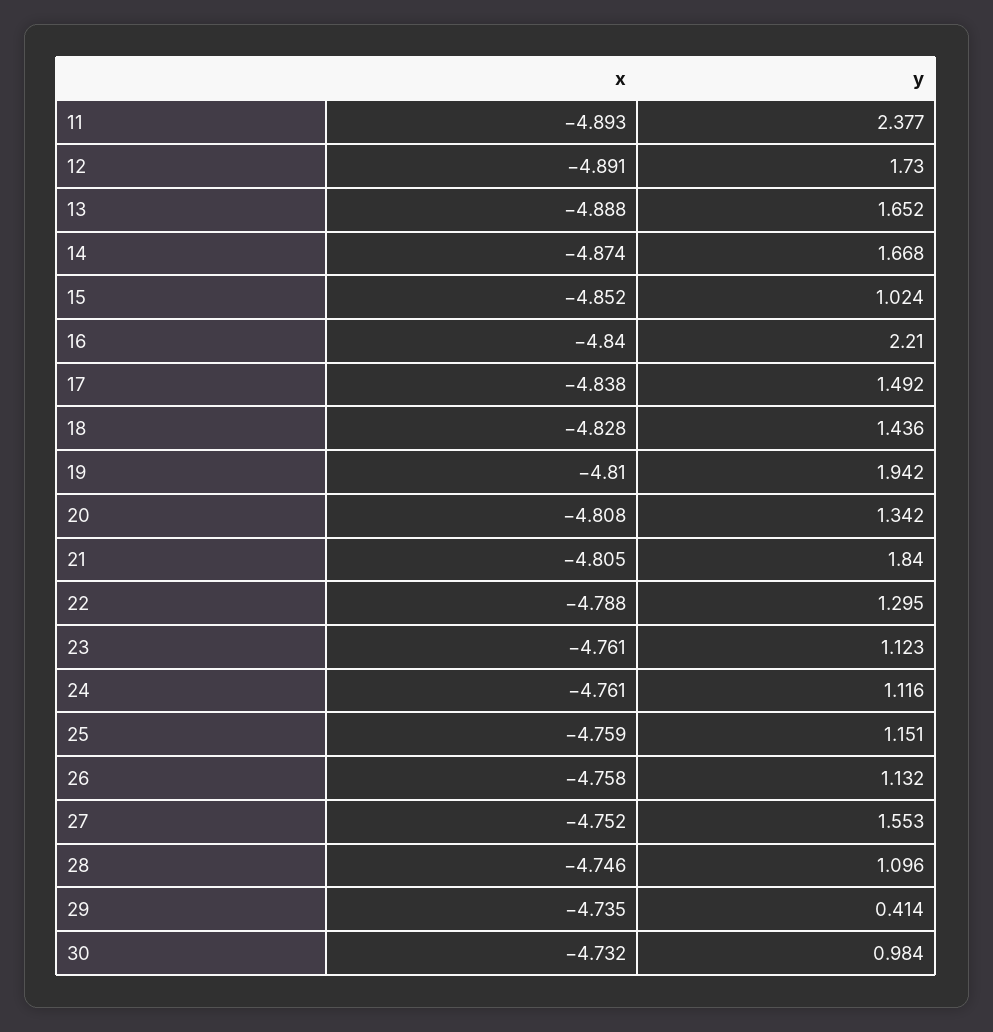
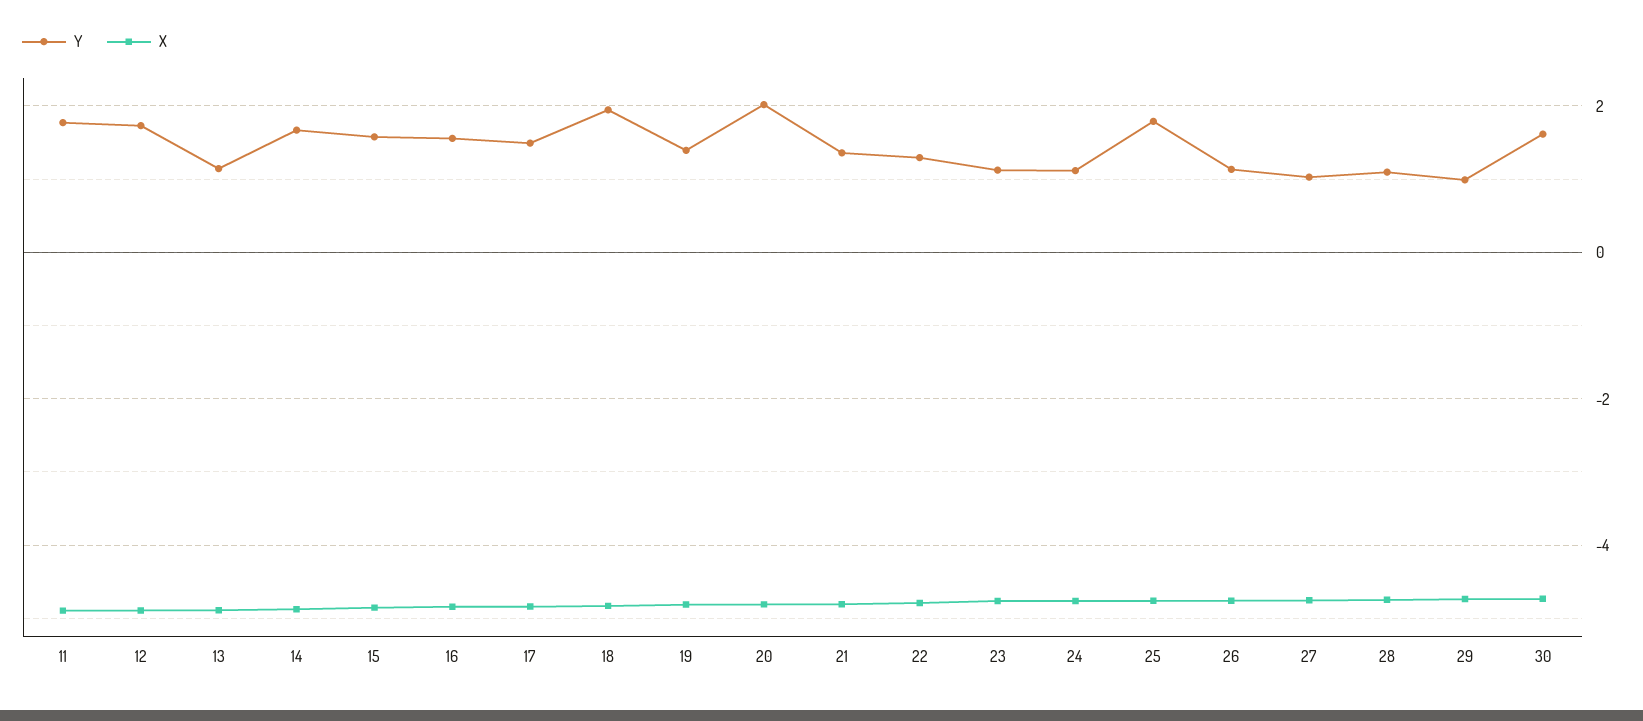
y, 11: 2.377 -> 1.8
y, 13: 1.652 -> 1.2
y, 15: 1.024 -> 1.6
y, 16: 2.21 -> 1.6
y, 18: 1.436 -> 2
y, 19: 1.942 -> 1.4
y, 20: 1.342 -> 2
y, 21: 1.84 -> 1.4
y, 25: 1.151 -> 1.8
y, 27: 1.553 -> 1
y, 29: 0.414 -> 1
y, 30: 0.984 -> 1.6

